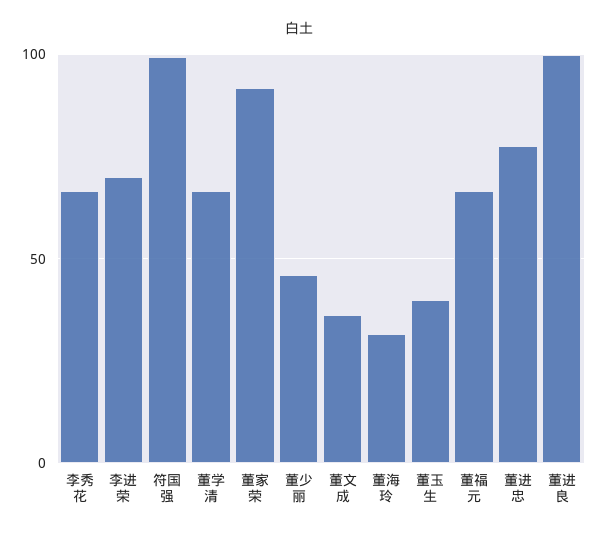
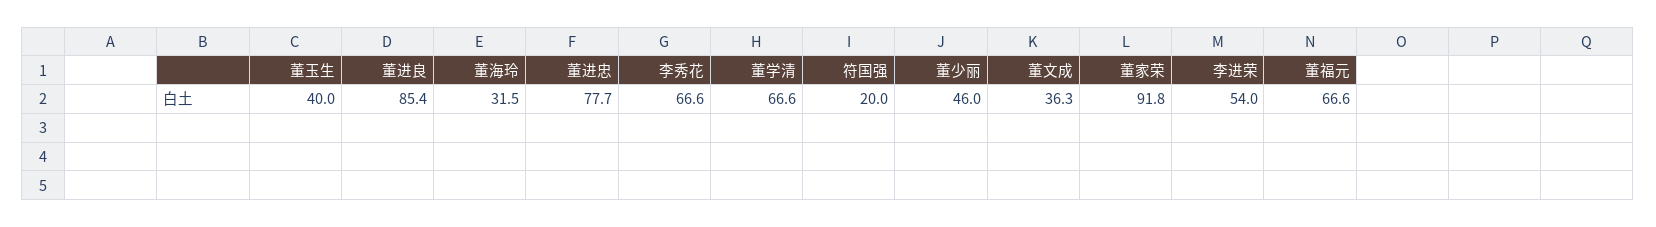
李进荣: 70 -> 54
符国强: 100 -> 20
董进良: 100 -> 85.4

